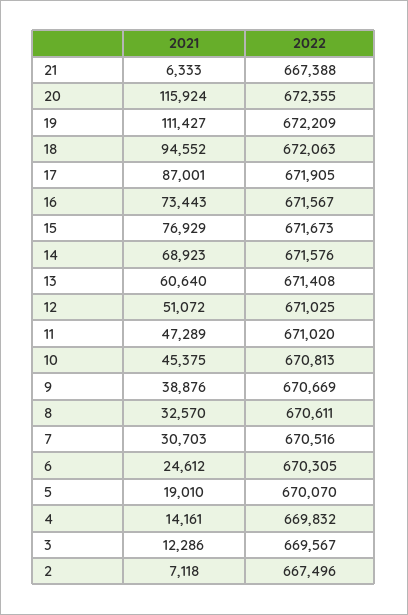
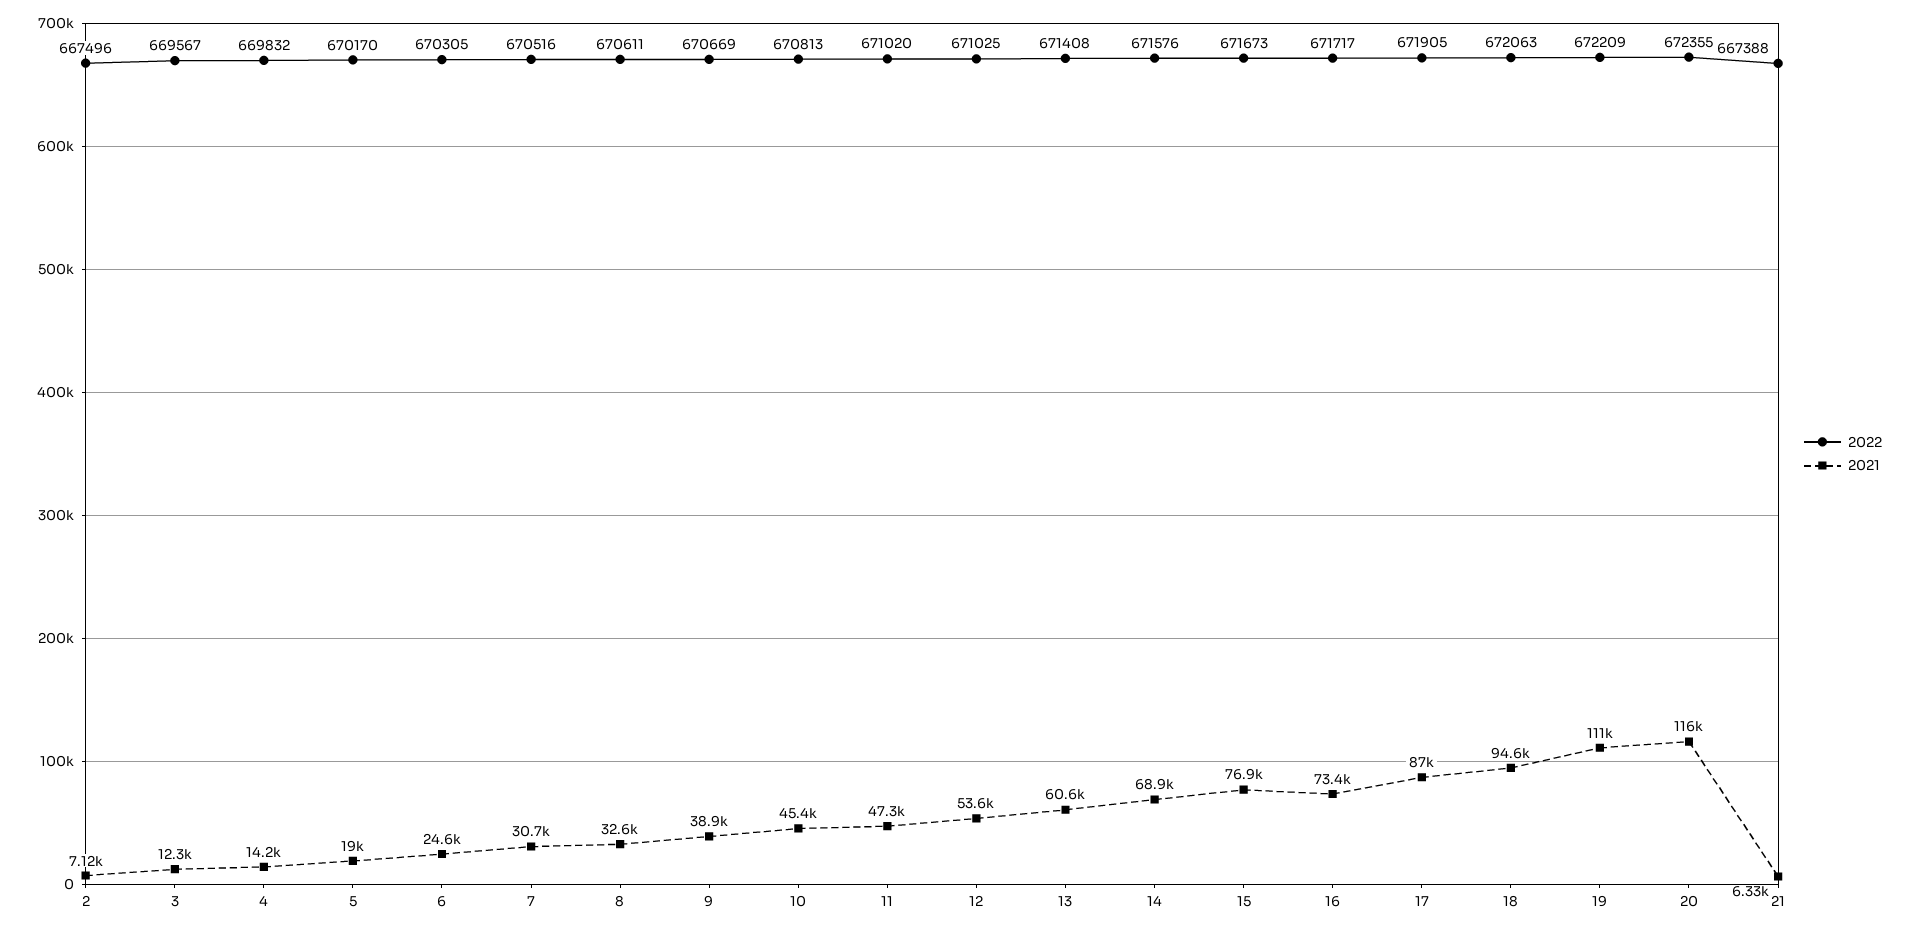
2022, 16: 671567 -> 671717
2021, 12: 51072 -> 53600
2022, 5: 670070 -> 670170

